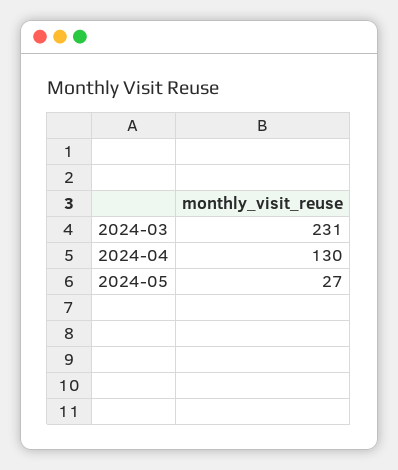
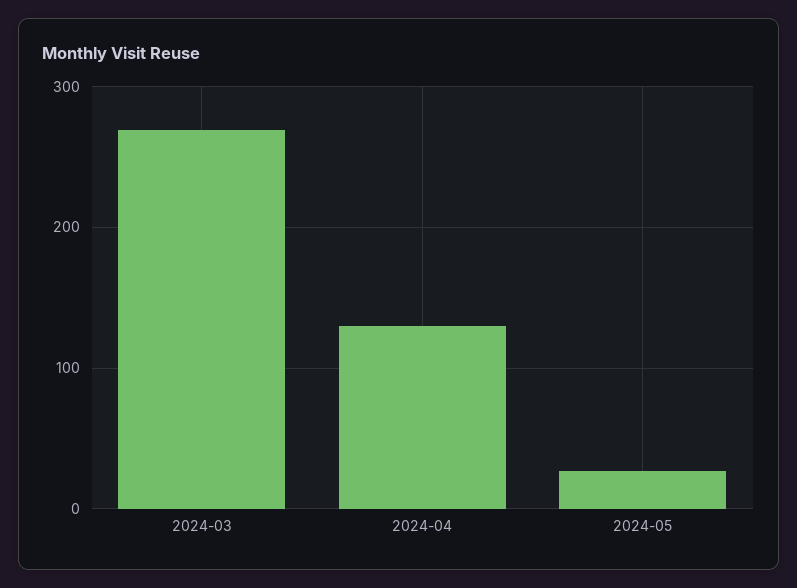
2024-03: 231 -> 270

